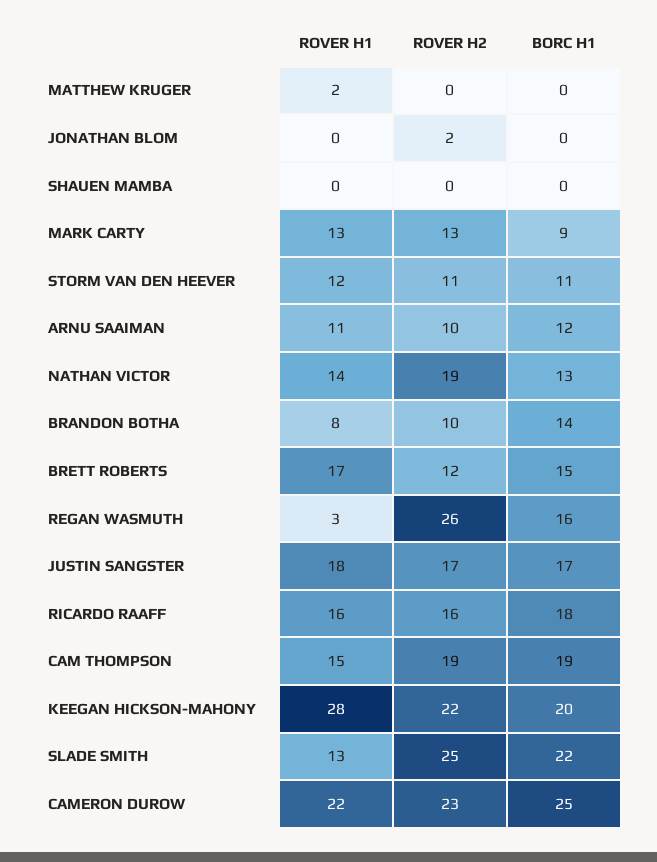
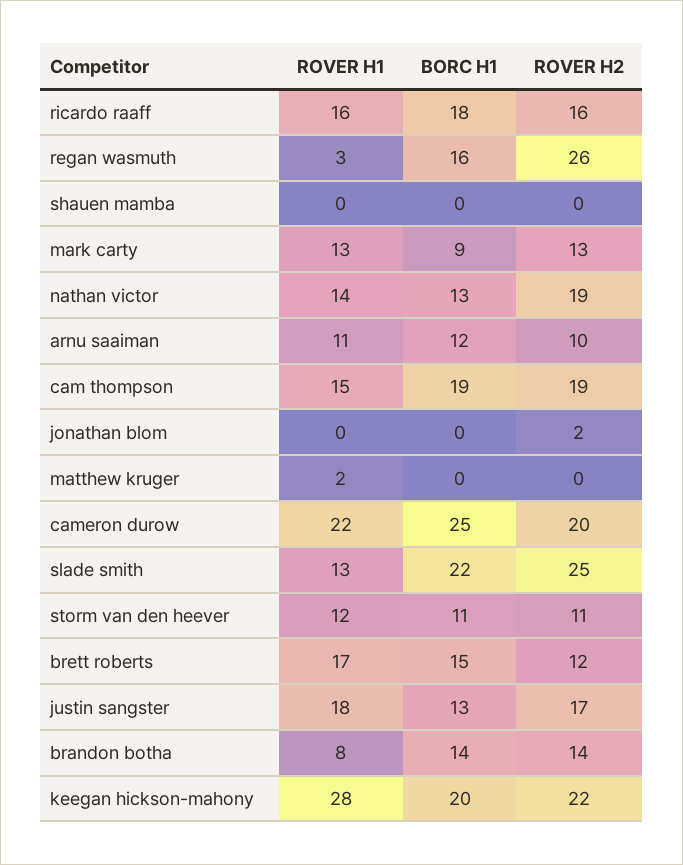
ROVER H2, BRANDON BOTHA: 10 -> 14
BORC H1, JUSTIN SANGSTER: 17 -> 13
ROVER H2, CAMERON DUROW: 23 -> 20

